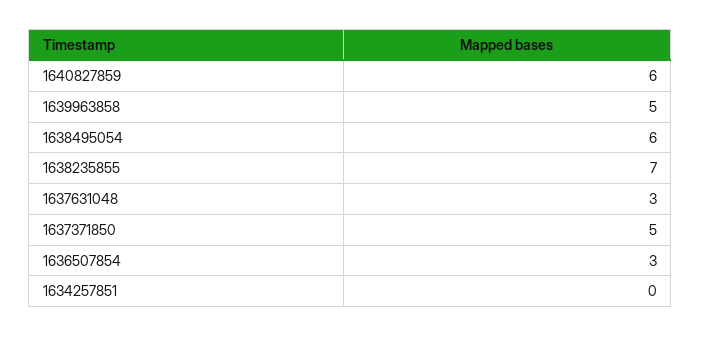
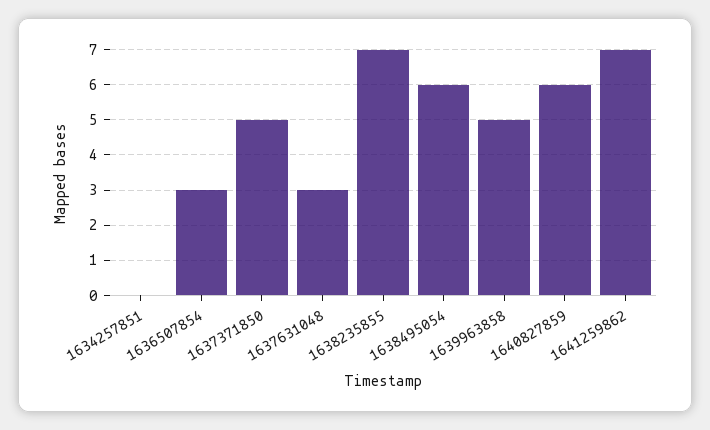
1641259862: none -> 7

